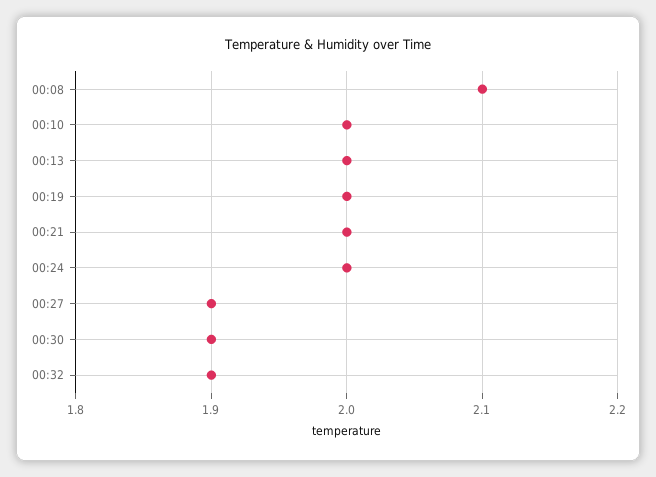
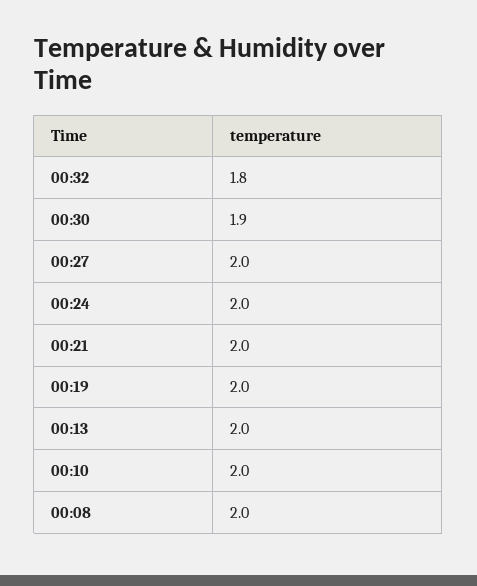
00:08: 2.1 -> 2
00:27: 1.9 -> 2
00:32: 1.9 -> 1.8

